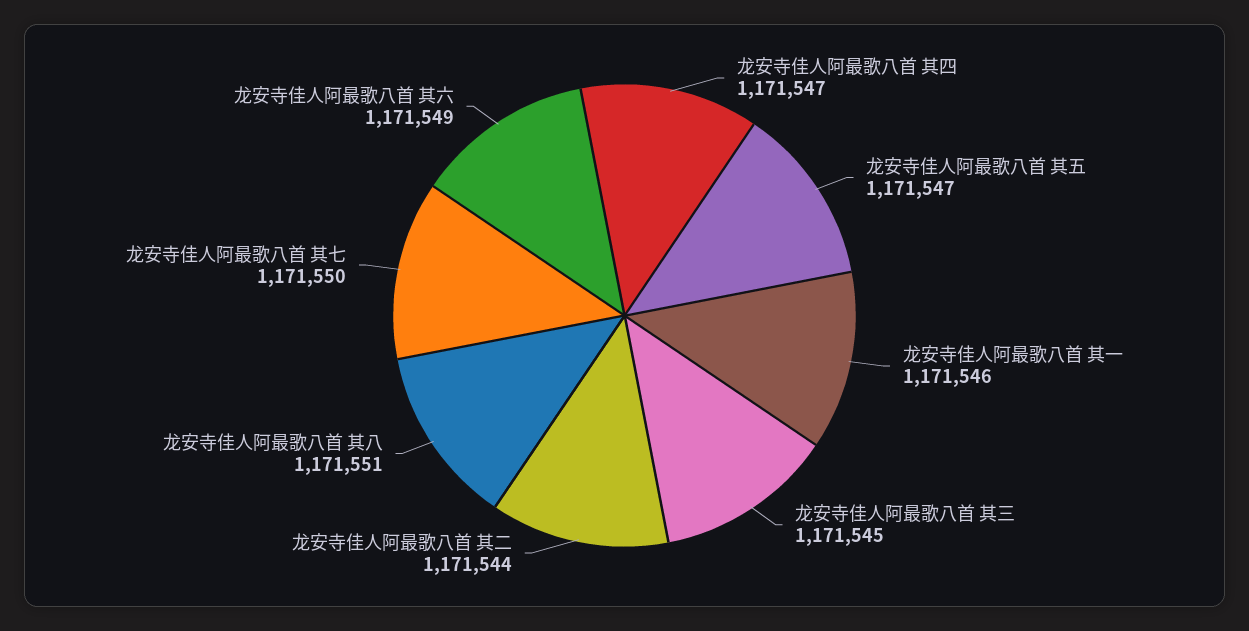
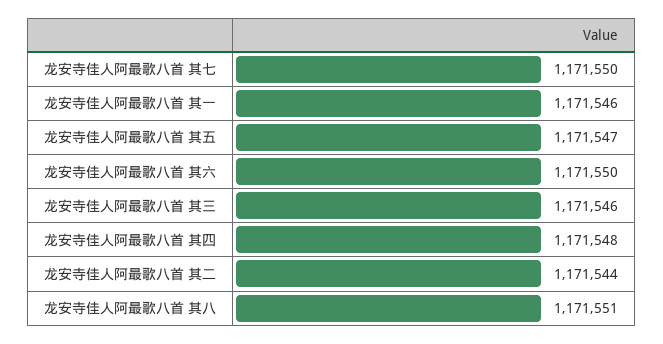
龙安寺佳人阿最歌八首 其四: 1171547 -> 1171548
龙安寺佳人阿最歌八首 其三: 1171545 -> 1171546
龙安寺佳人阿最歌八首 其六: 1171549 -> 1171550

